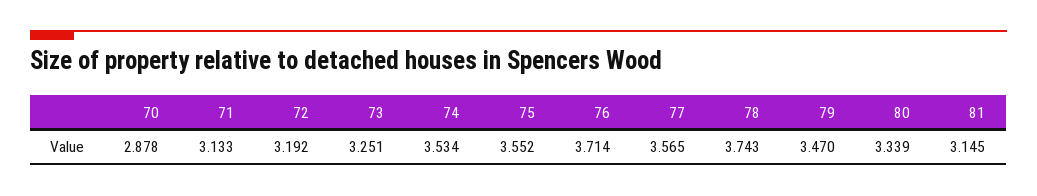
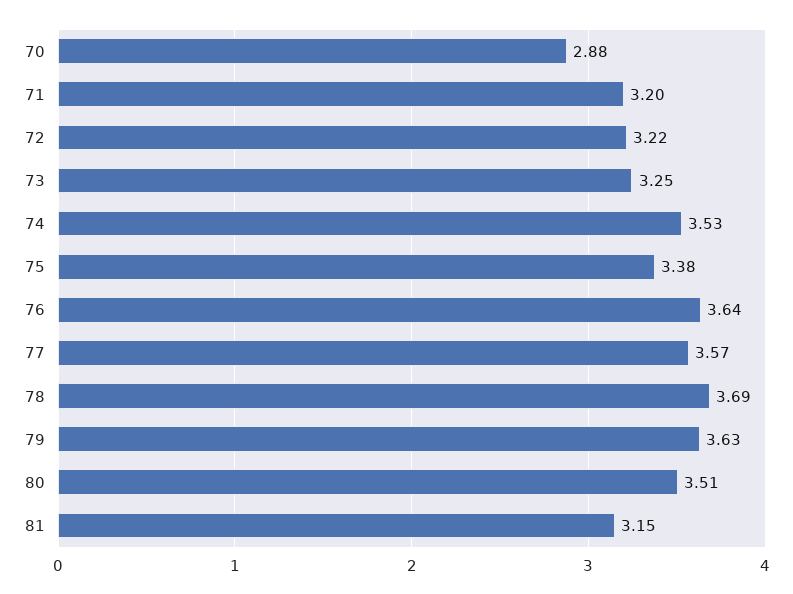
71: 3.133 -> 3.2
72: 3.192 -> 3.22
75: 3.552 -> 3.38
76: 3.714 -> 3.64
78: 3.743 -> 3.69
79: 3.47 -> 3.63
80: 3.339 -> 3.51

